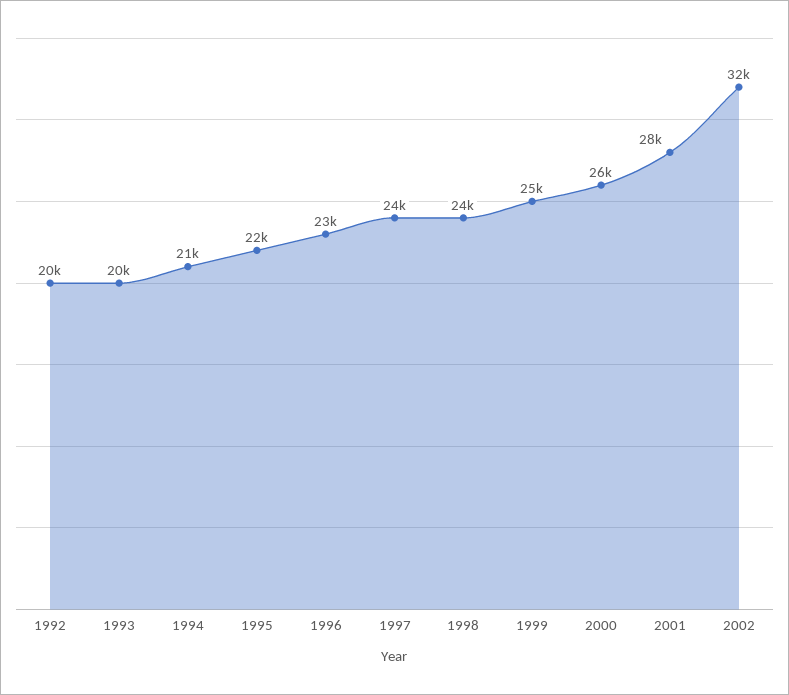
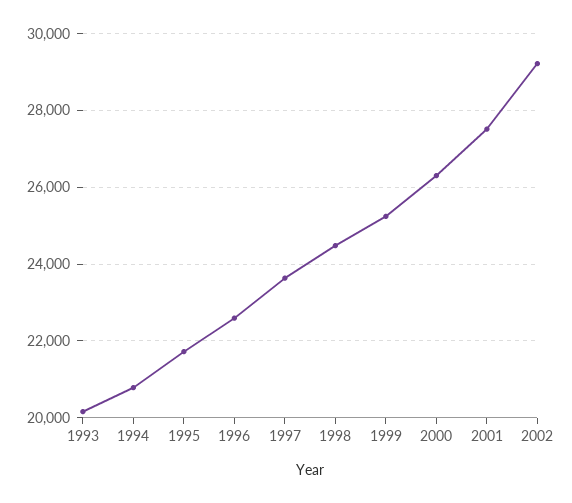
1992: 20000 -> none
2002: 32000 -> 29200

